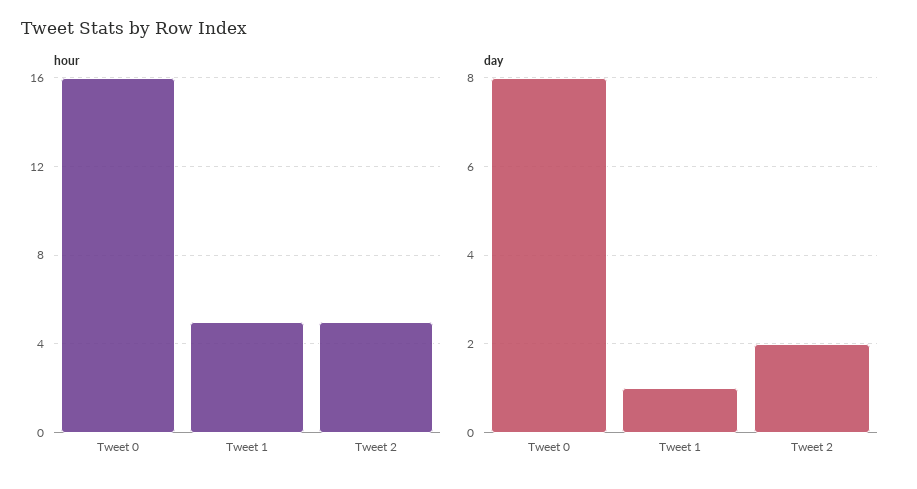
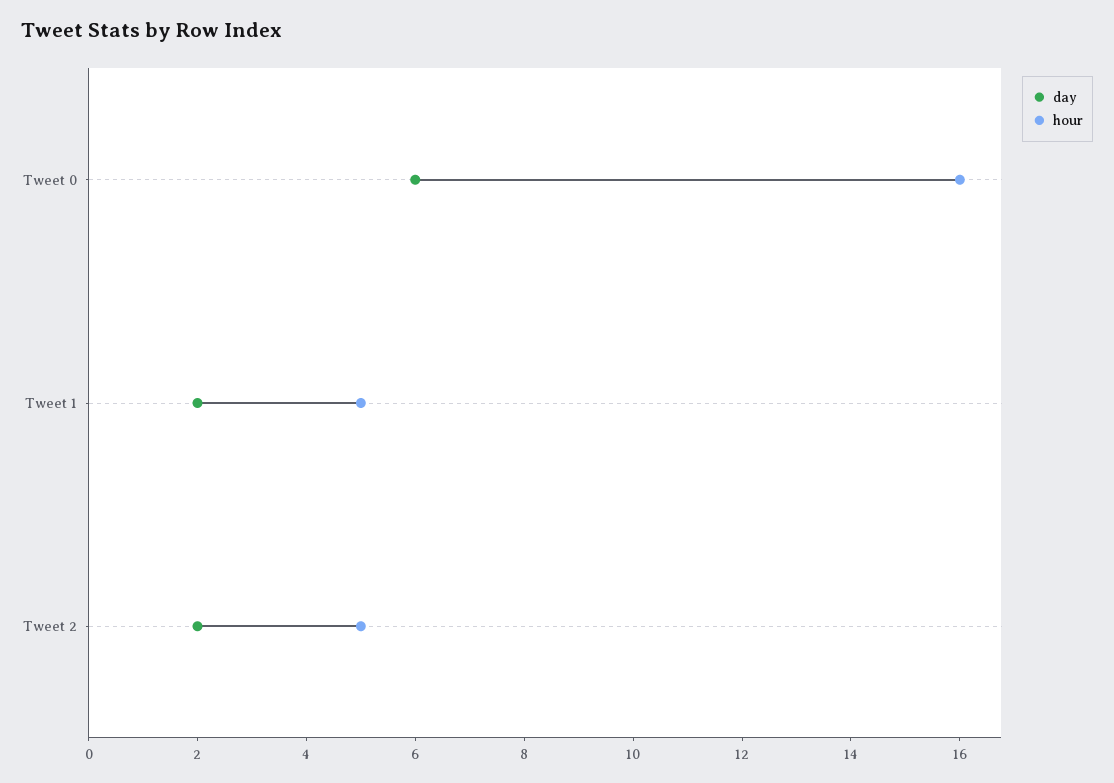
day, Tweet 0: 8 -> 6
day, Tweet 1: 1 -> 2

